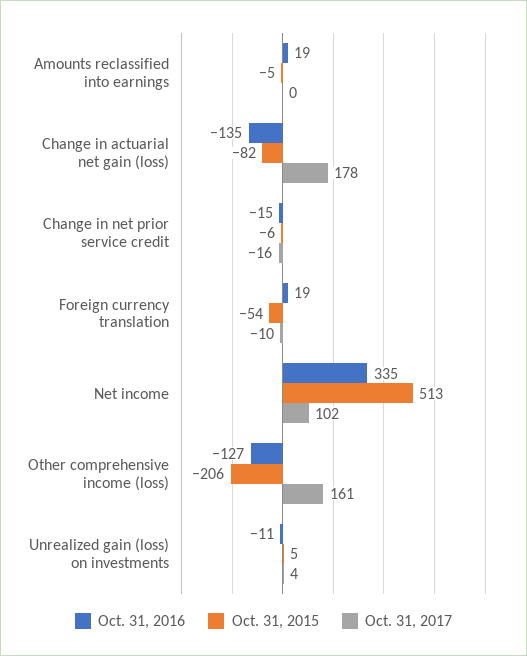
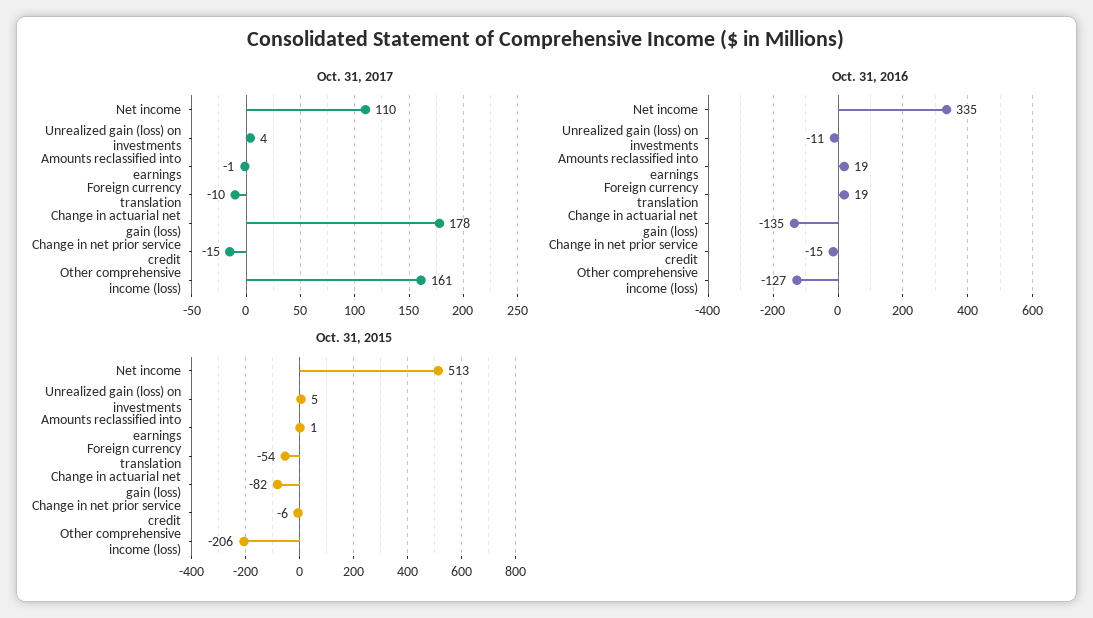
Oct. 31, 2015, Amounts reclassified into earnings: -5 -> 1
Oct. 31, 2017, Amounts reclassified into earnings: 0 -> -1
Oct. 31, 2017, Change in net prior service credit: -16 -> -15
Oct. 31, 2017, Net income: 102 -> 110

